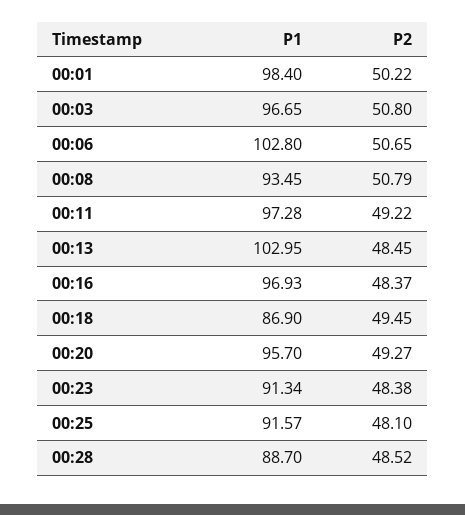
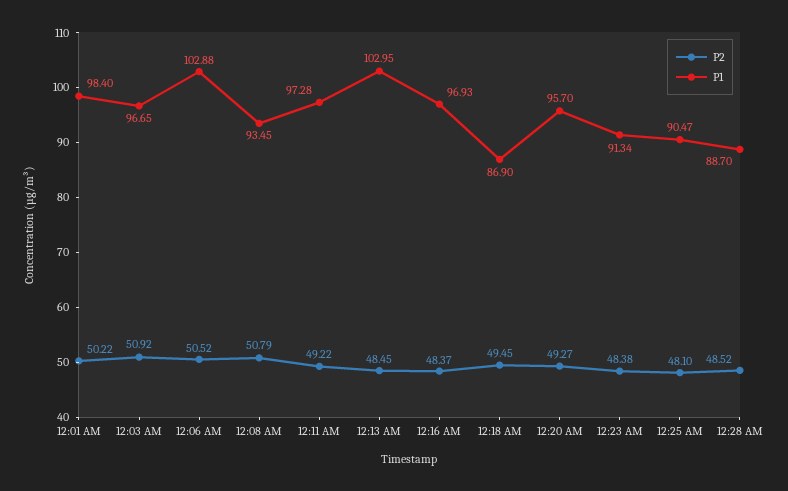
P2, 00:03: 50.8 -> 50.92
P1, 00:06: 102.8 -> 102.88
P2, 00:06: 50.65 -> 50.52
P1, 00:25: 91.57 -> 90.47

